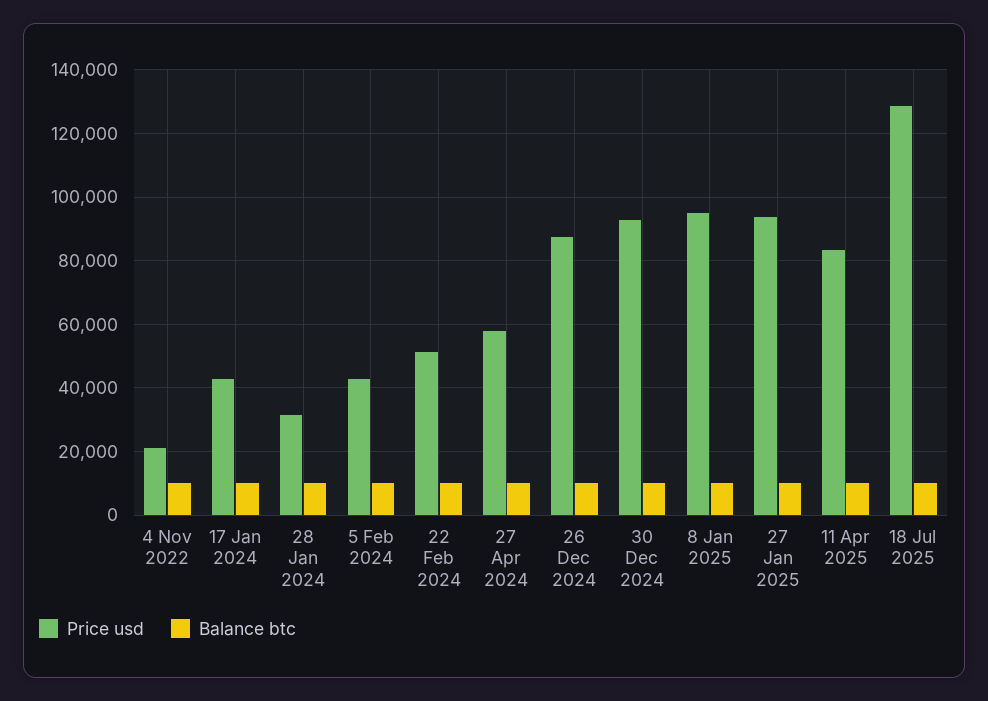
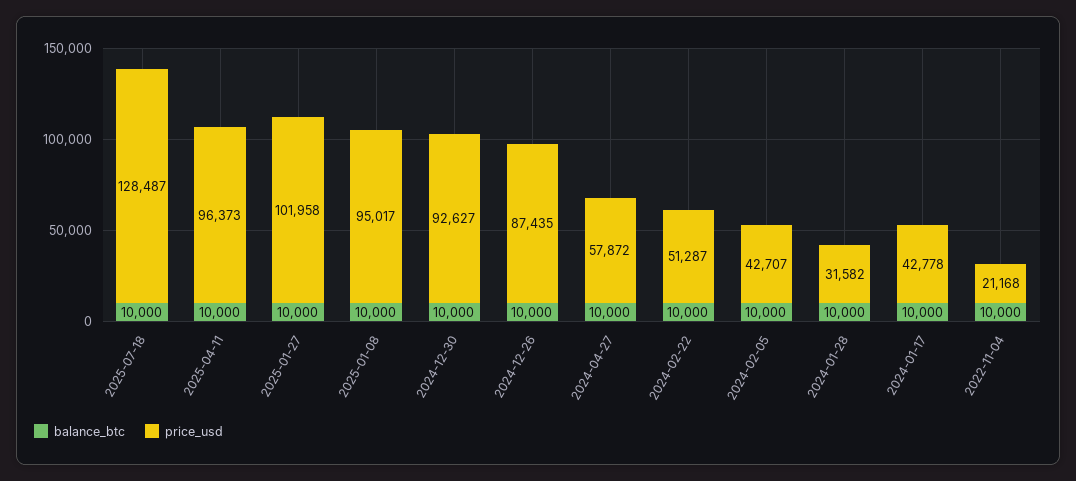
Price usd, 27 Jan 2025: 94000 -> 101958
Price usd, 11 Apr 2025: 84000 -> 96373

